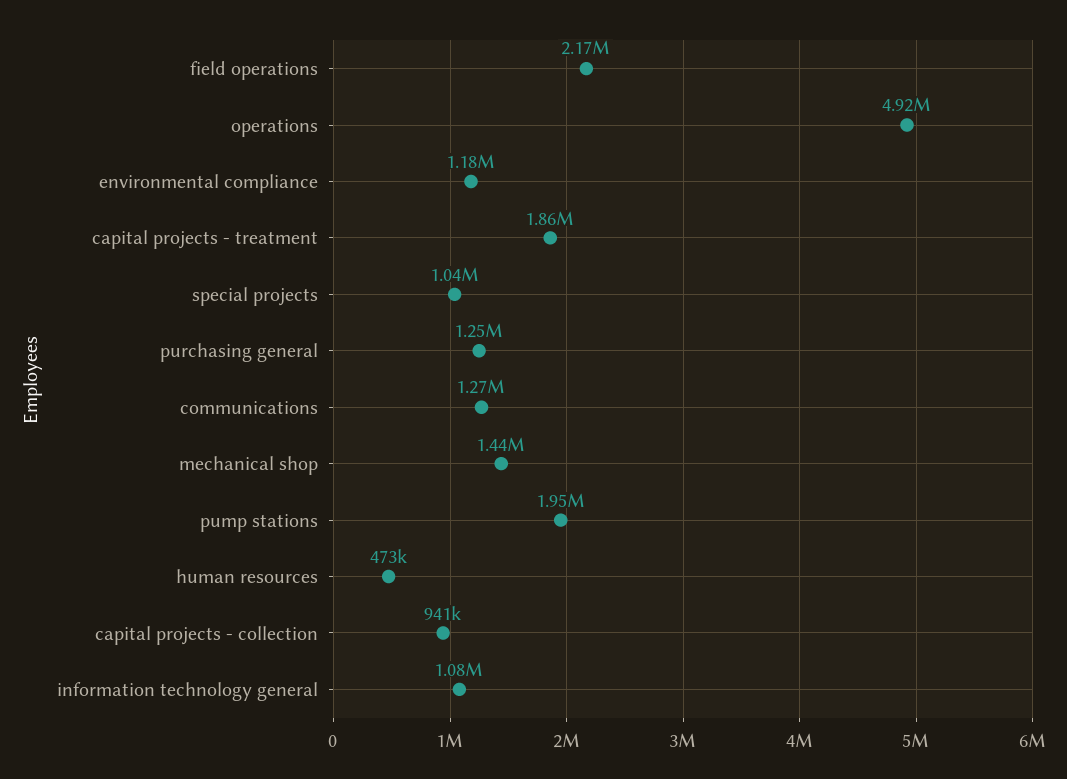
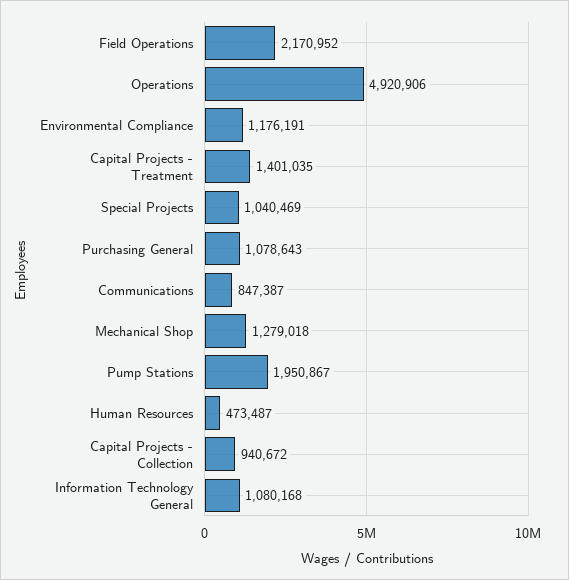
capital projects - treatment: 1860000 -> 1401035
purchasing general: 1250000 -> 1078643
communications: 1270000 -> 847387
mechanical shop: 1440000 -> 1279018

